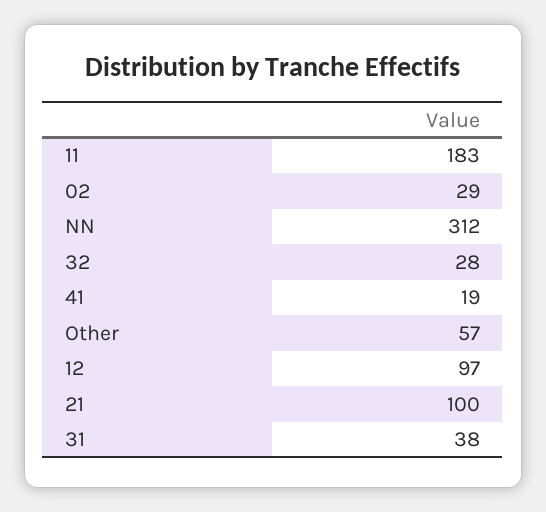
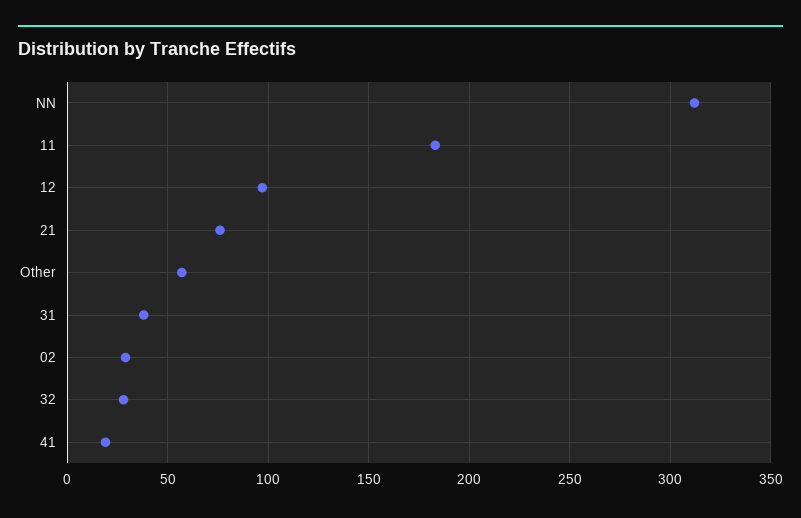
21: 100 -> 75

